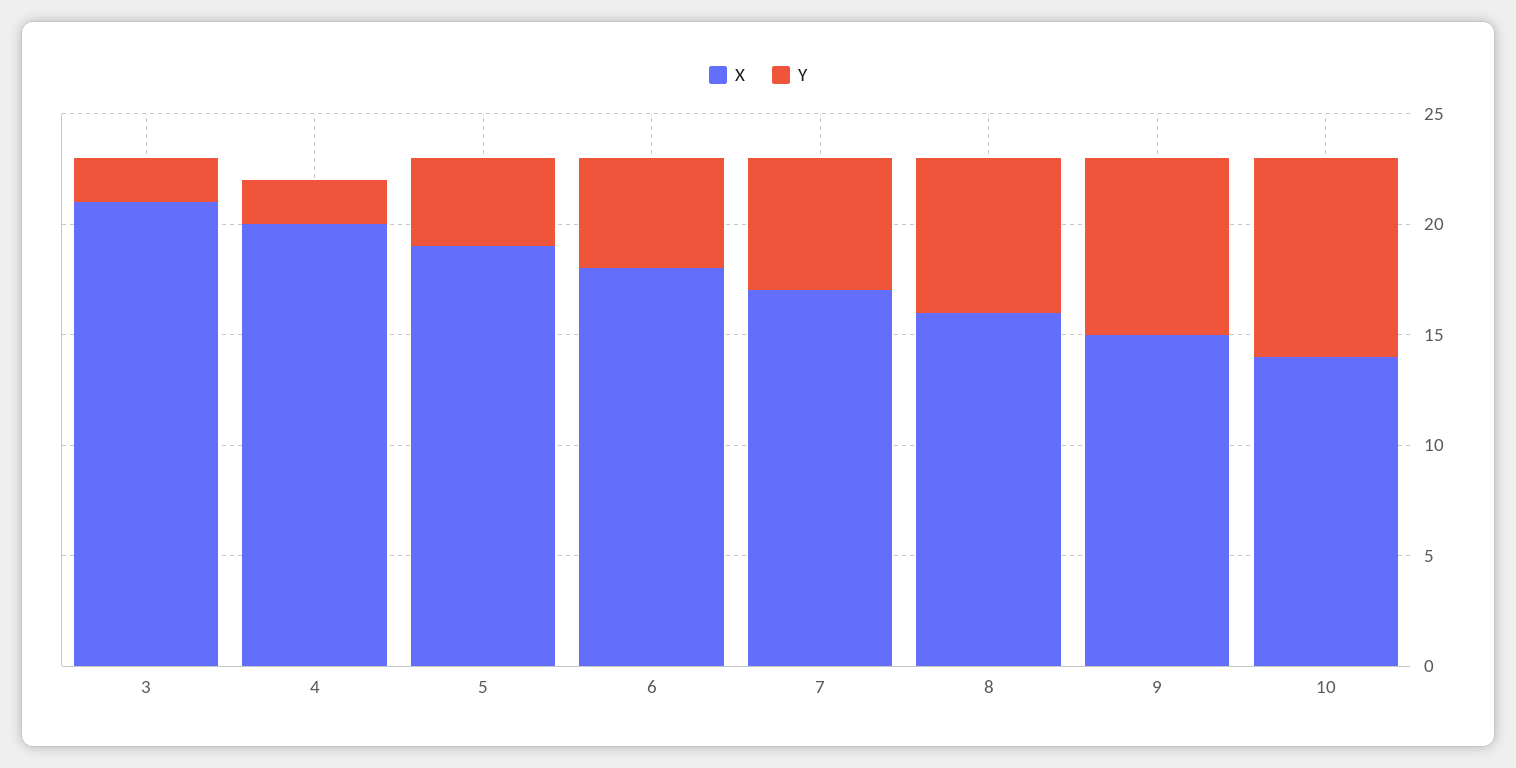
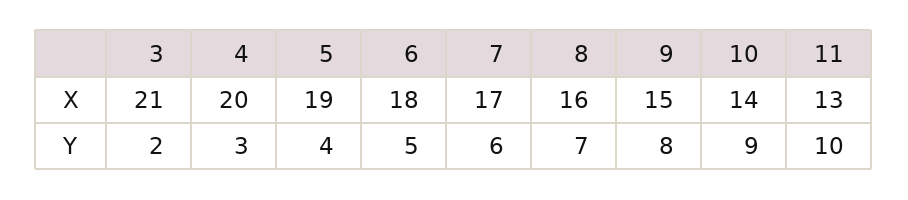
Y, 4: 2 -> 3
X, 11: none -> 13
Y, 11: none -> 10

